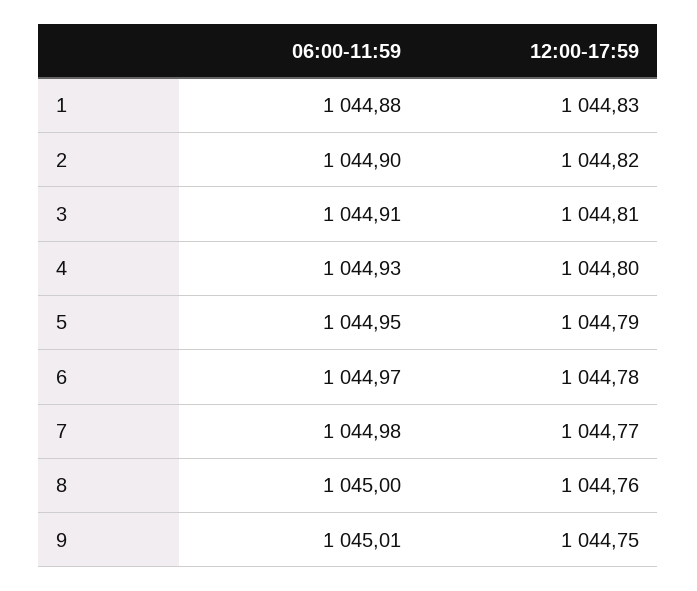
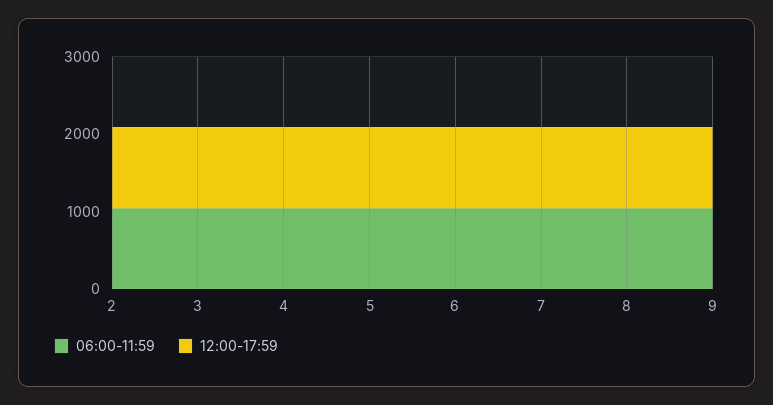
06:00-11:59, 1: 1044.88 -> none
12:00-17:59, 1: 1044.83 -> none

